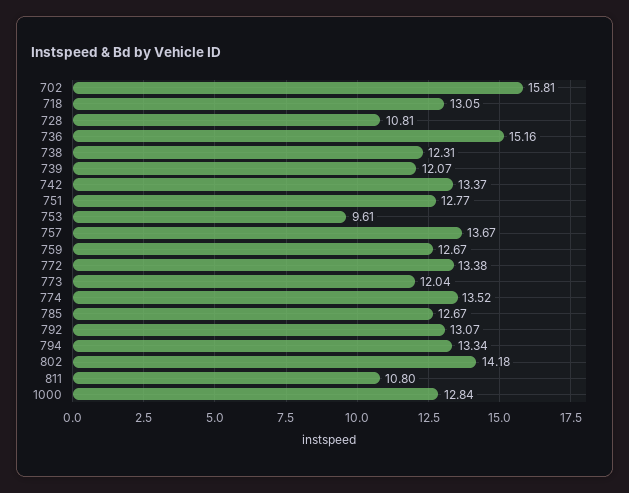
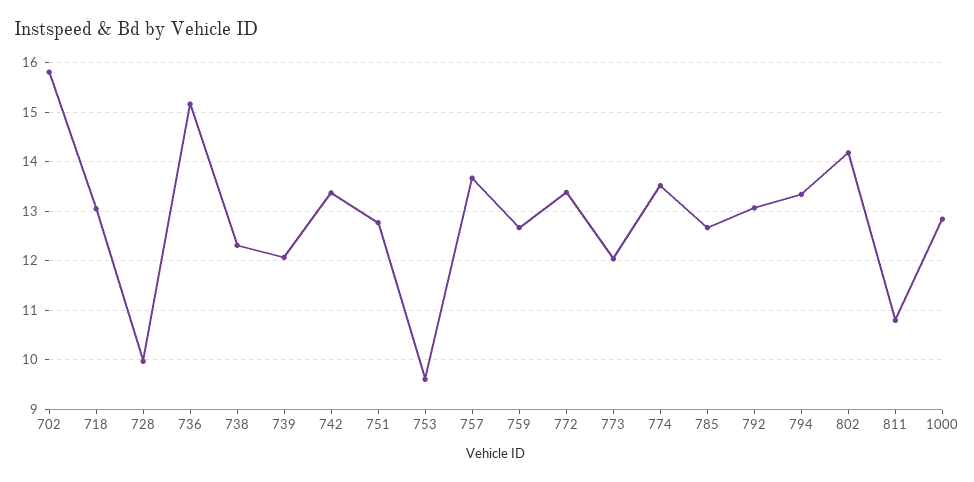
728: 10.81 -> 10

